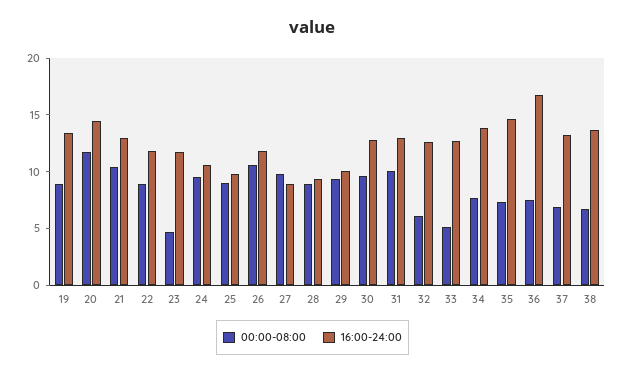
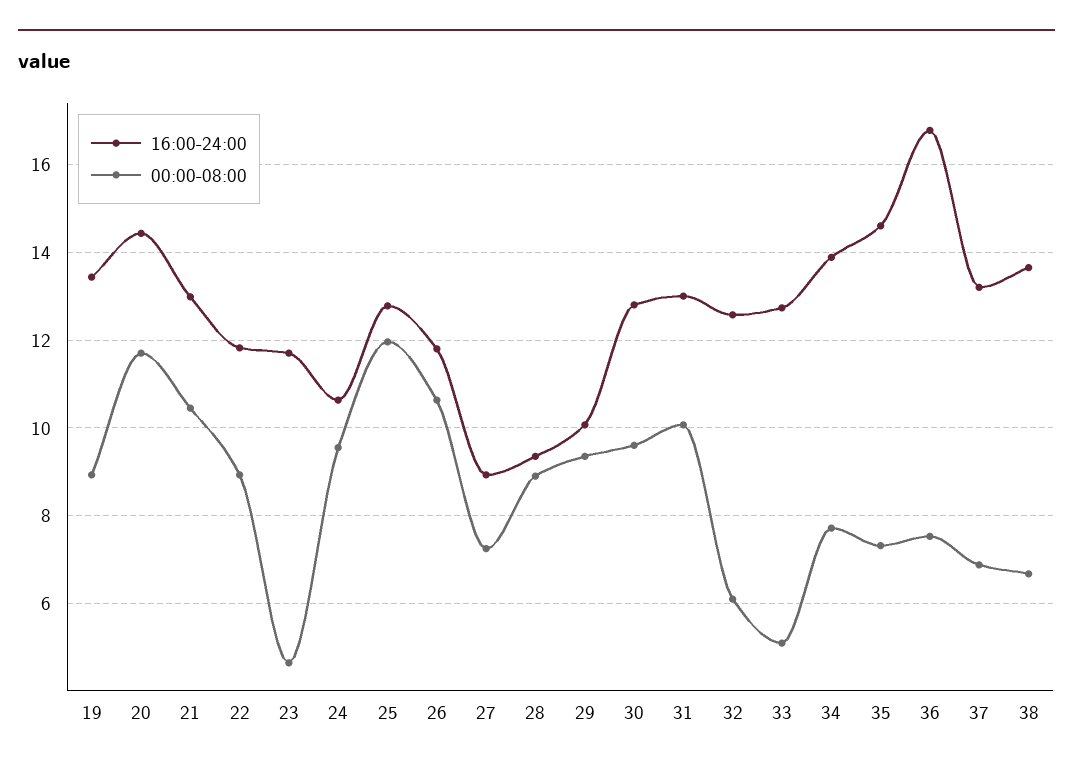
00:00-08:00, 25: 9 -> 12
16:00-24:00, 25: 10 -> 12.8
00:00-08:00, 27: 10 -> 7.2

